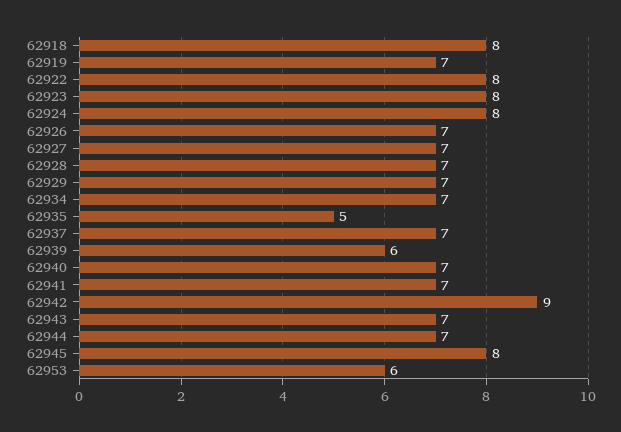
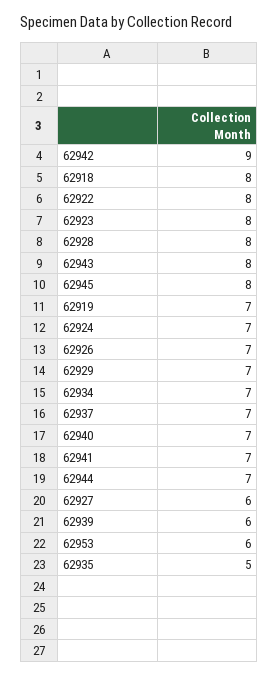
62924: 8 -> 7
62927: 7 -> 6
62928: 7 -> 8
62943: 7 -> 8

